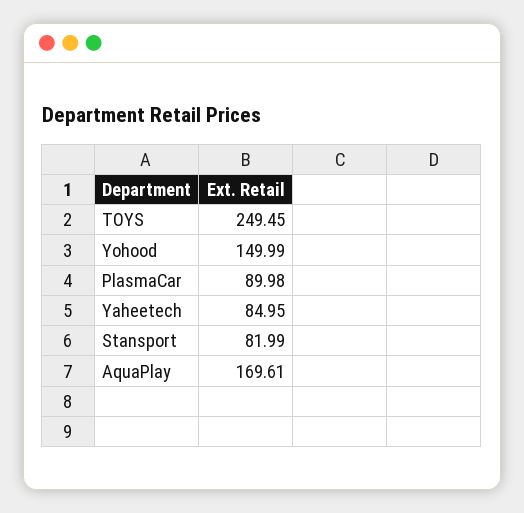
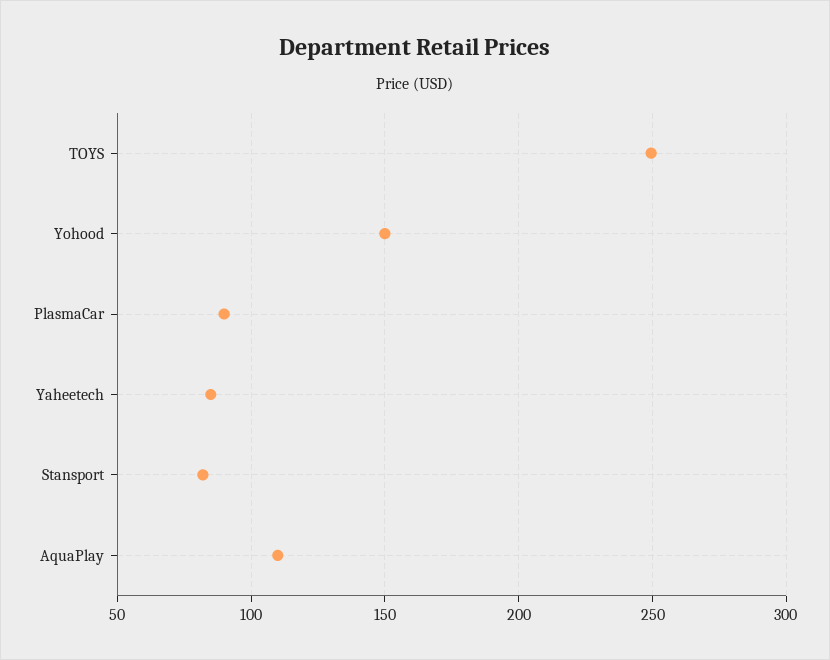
AquaPlay: 169.61 -> 110

